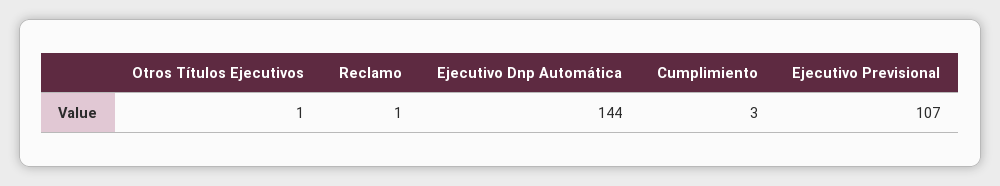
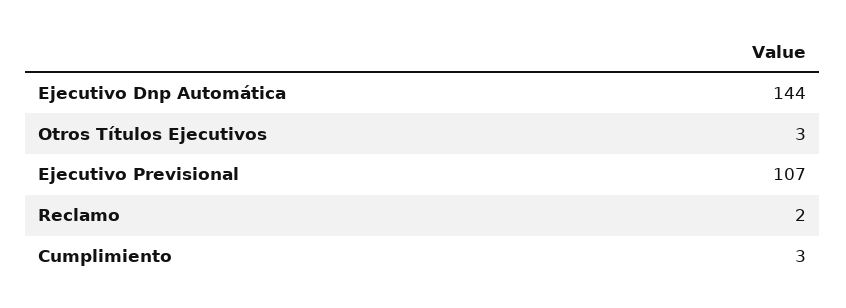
Otros Títulos Ejecutivos: 1 -> 3
Reclamo: 1 -> 2

